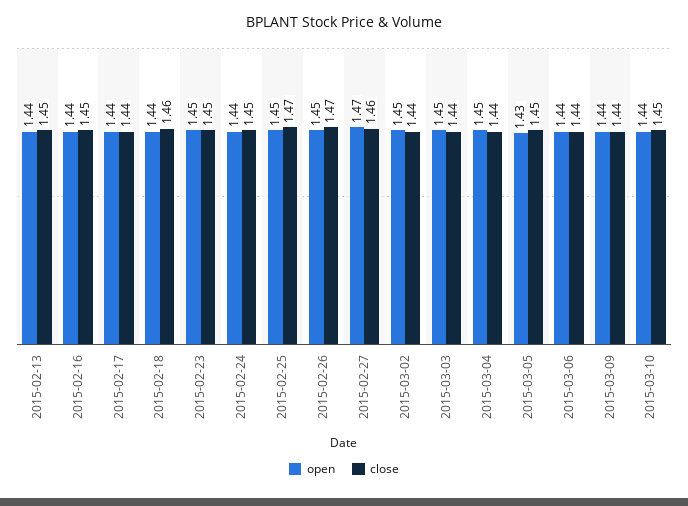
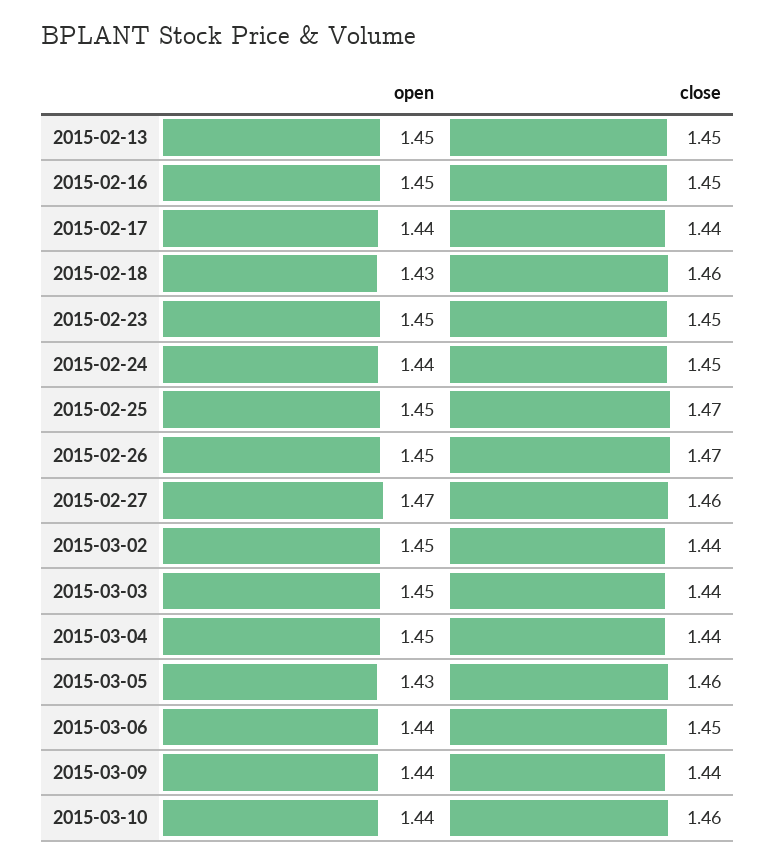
open, 2015-02-13: 1.44 -> 1.45
open, 2015-02-16: 1.44 -> 1.45
open, 2015-02-18: 1.44 -> 1.43
close, 2015-03-05: 1.45 -> 1.46
close, 2015-03-06: 1.44 -> 1.45
close, 2015-03-10: 1.45 -> 1.46

